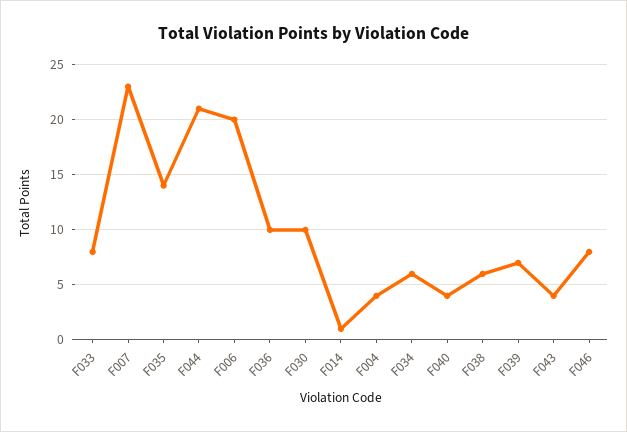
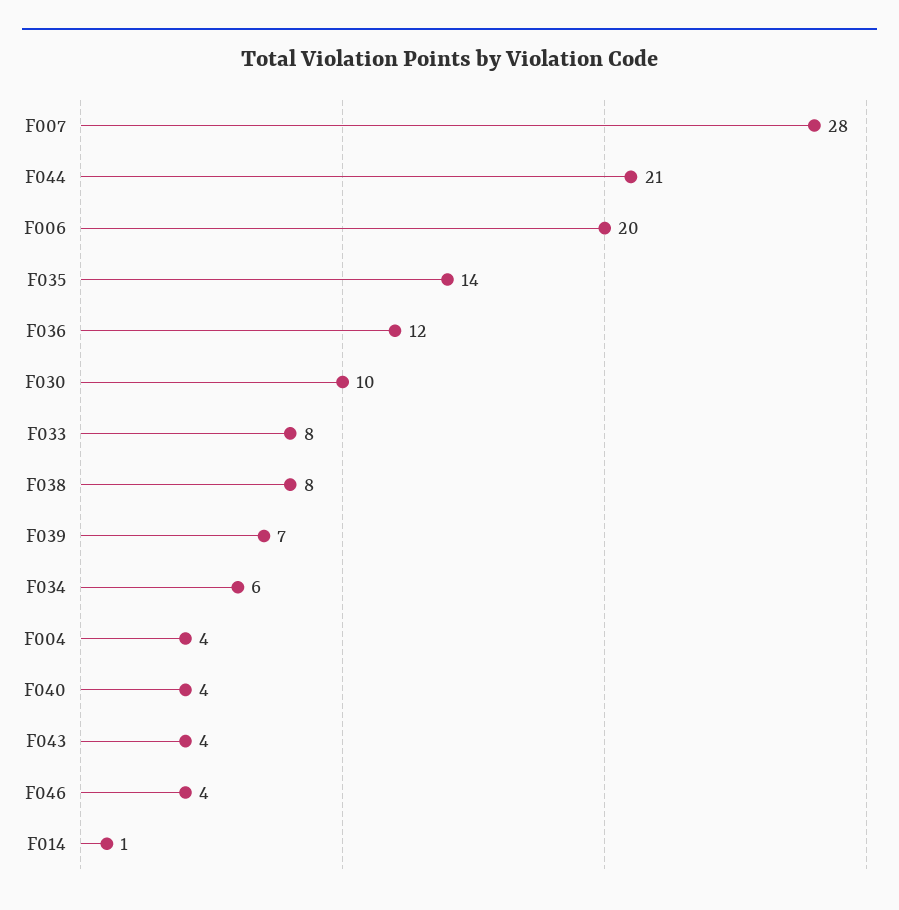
F007: 23 -> 28
F036: 10 -> 12
F038: 6 -> 8
F046: 8 -> 4

